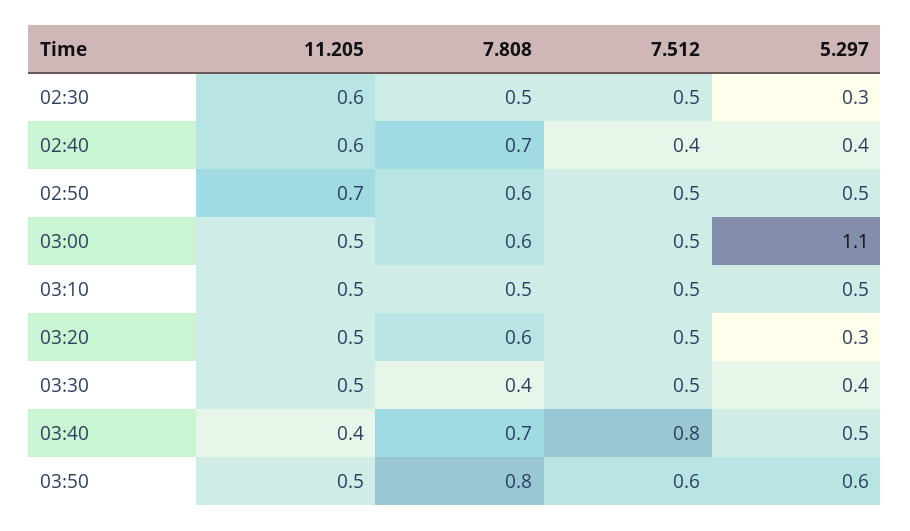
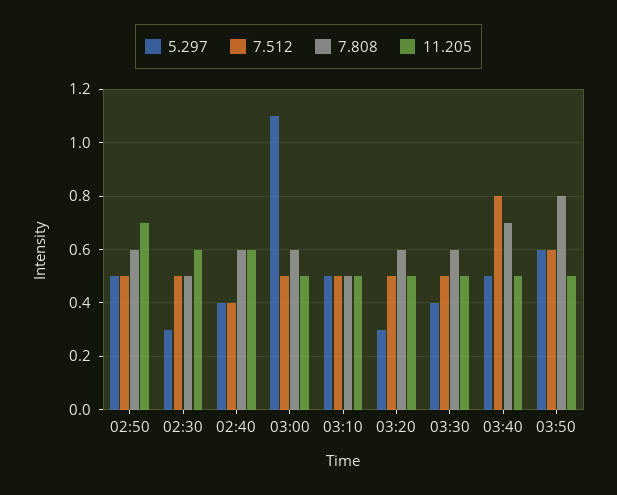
7.808, 02:40: 0.7 -> 0.6
7.808, 03:30: 0.4 -> 0.6
11.205, 03:40: 0.4 -> 0.5

